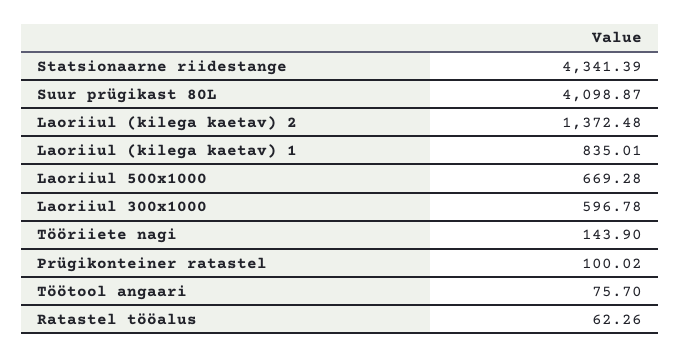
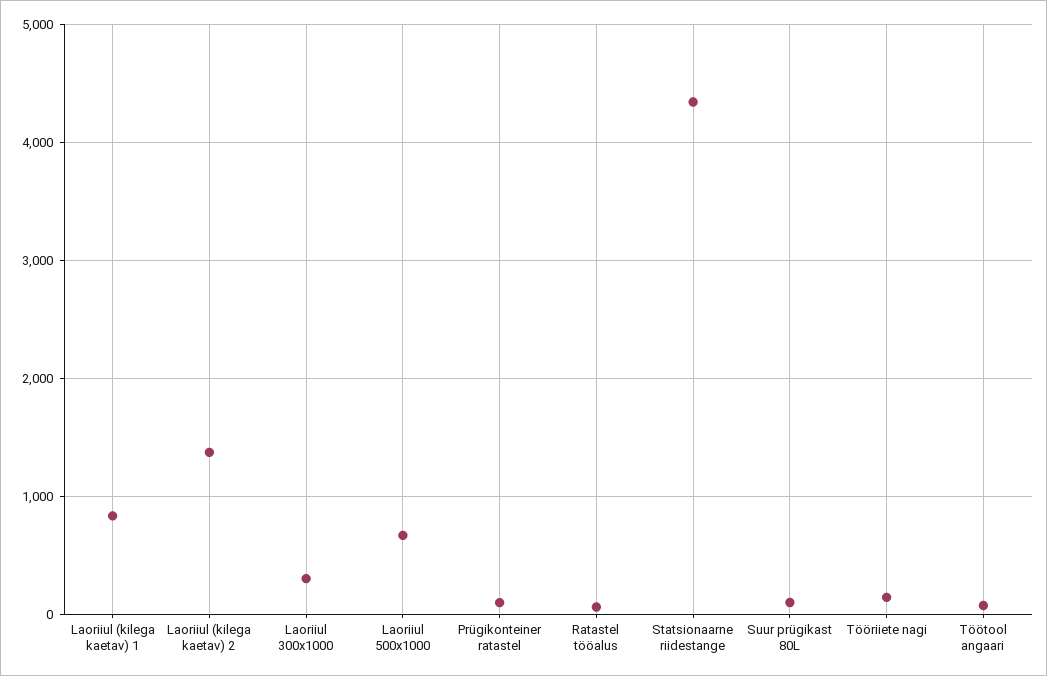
Suur prügikast 80L: 4098.87 -> 100
Laoriiul 300x1000: 596.78 -> 300

